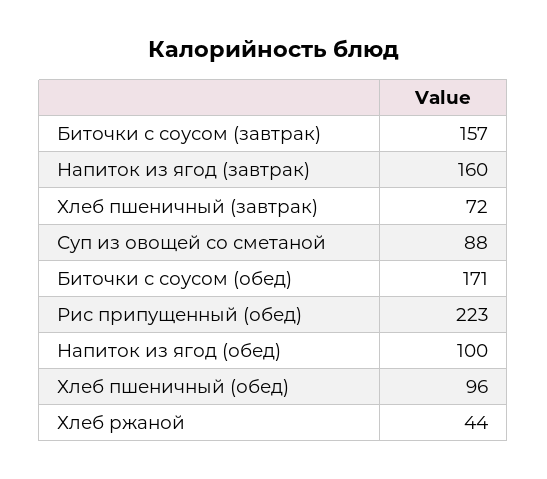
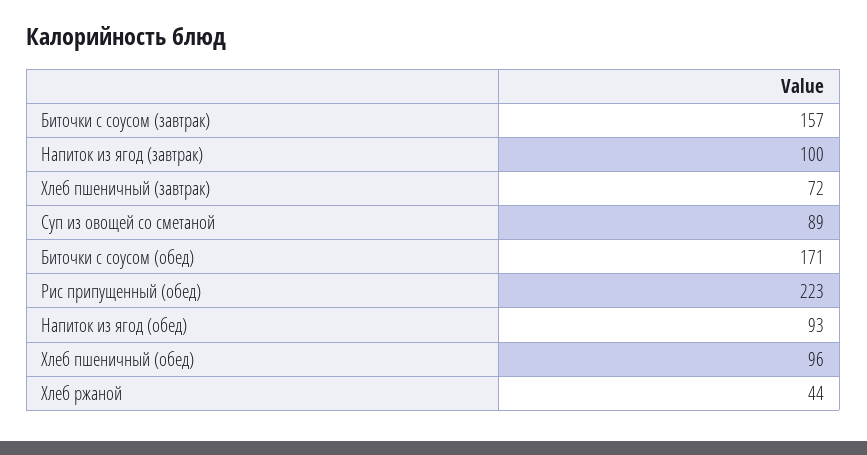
Напиток из ягод (завтрак): 160 -> 100
Суп из овощей со сметаной: 88 -> 89
Напиток из ягод (обед): 100 -> 93

